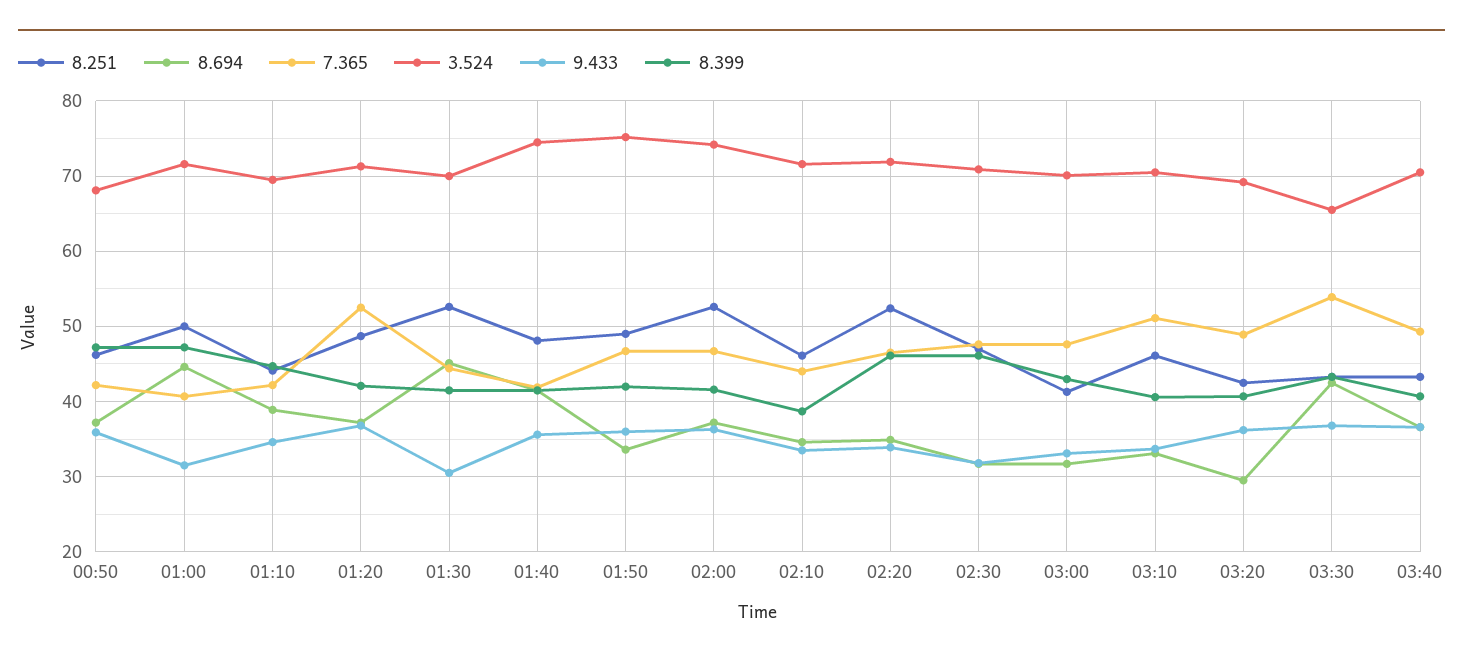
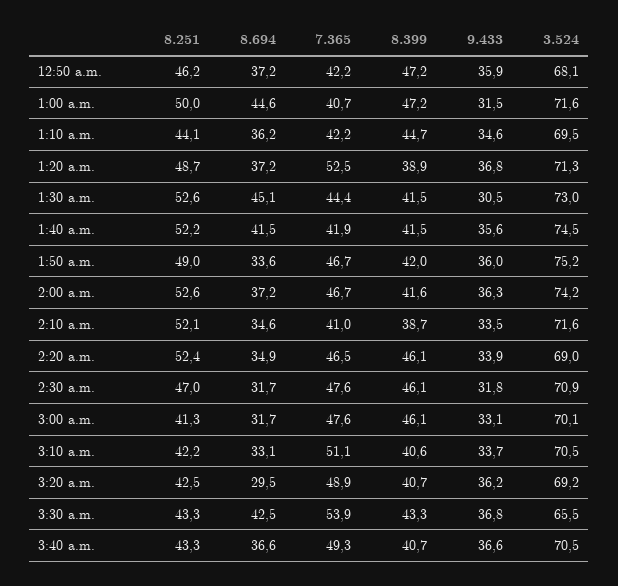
8.694, 01:10: 39 -> 36.2
8.399, 01:20: 42 -> 38.9
3.524, 01:30: 70 -> 73
8.251, 01:40: 48 -> 52.2
8.251, 02:10: 46 -> 52.1
7.365, 02:10: 44 -> 41
3.524, 02:20: 72 -> 69
8.399, 03:00: 43 -> 46.1
8.251, 03:10: 46 -> 42.2

